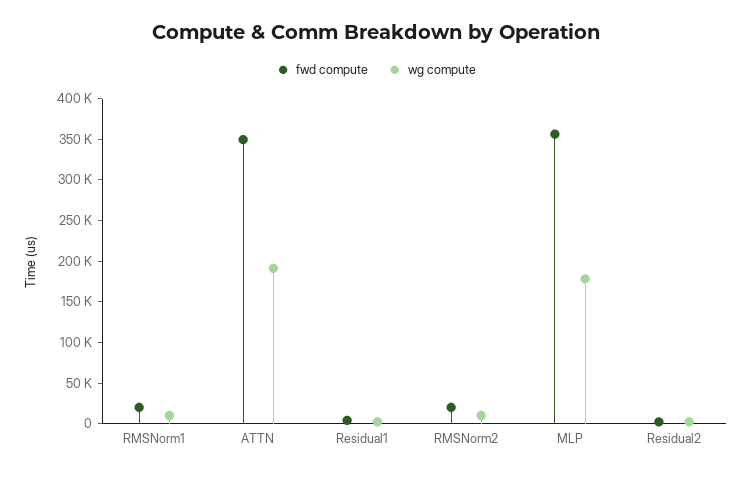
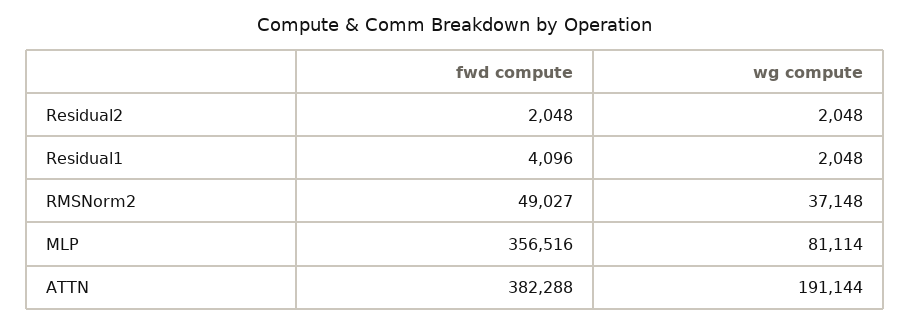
fwd compute, RMSNorm1: 20000 -> none
wg compute, RMSNorm1: 10000 -> none
fwd compute, ATTN: 350000 -> 382288
fwd compute, RMSNorm2: 20000 -> 49027
wg compute, RMSNorm2: 10000 -> 37148
wg compute, MLP: 180000 -> 81114

